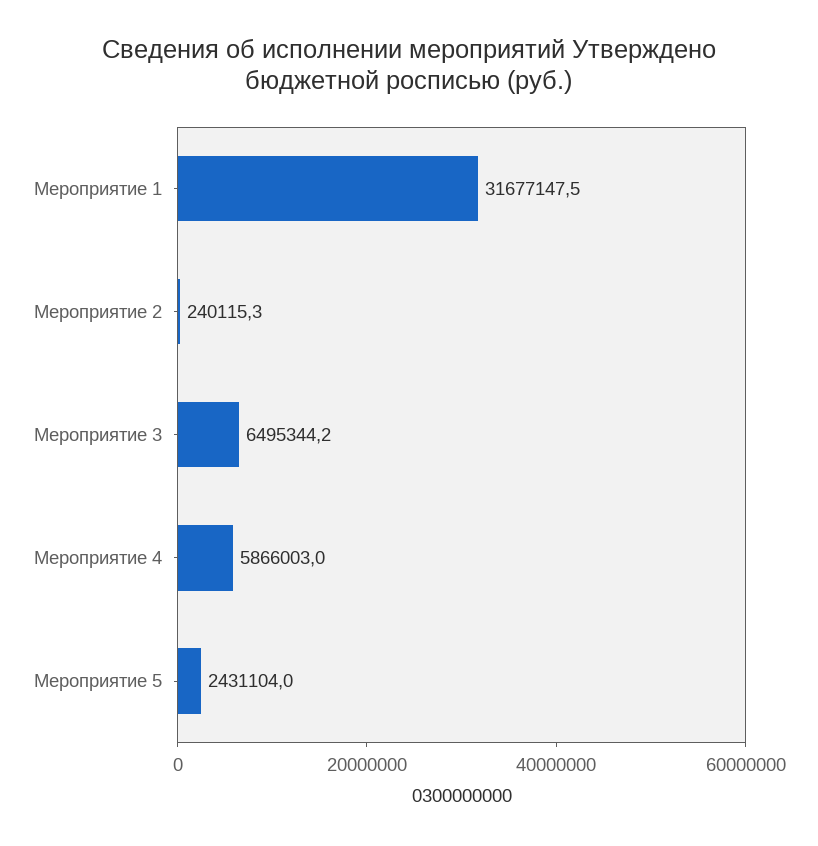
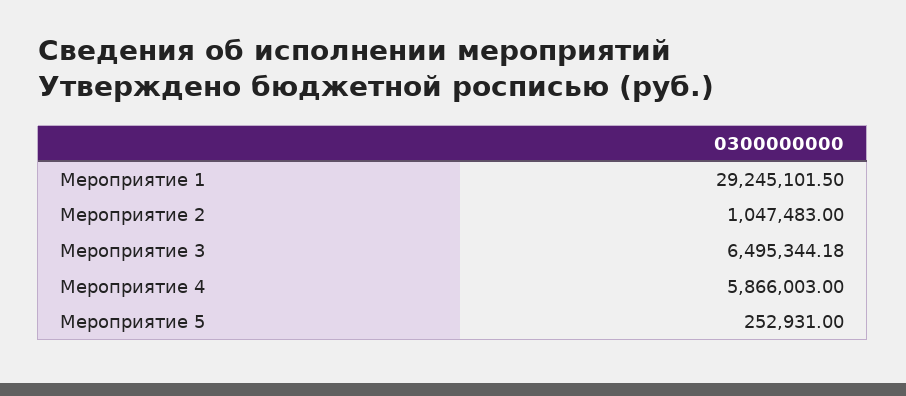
Мероприятие 1: 31677147.5 -> 29245101.5
Мероприятие 2: 240115.3 -> 1047483
Мероприятие 5: 2431104 -> 252931

